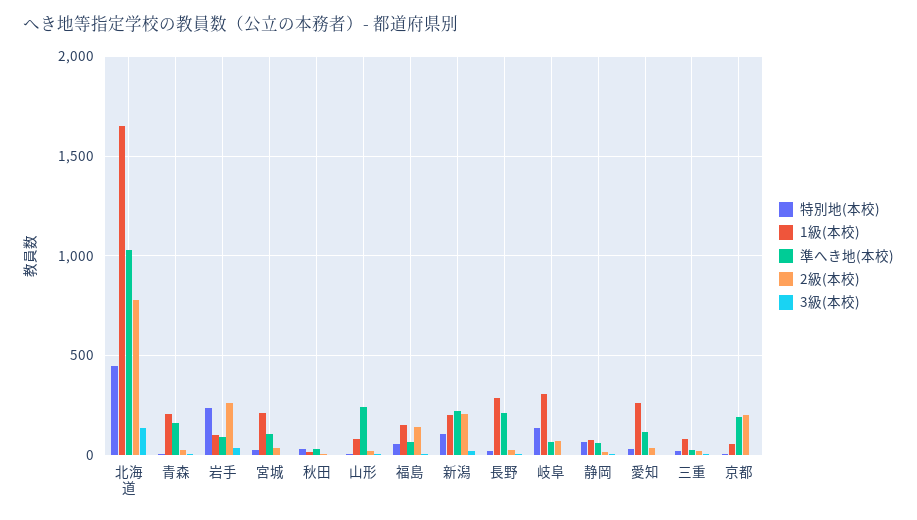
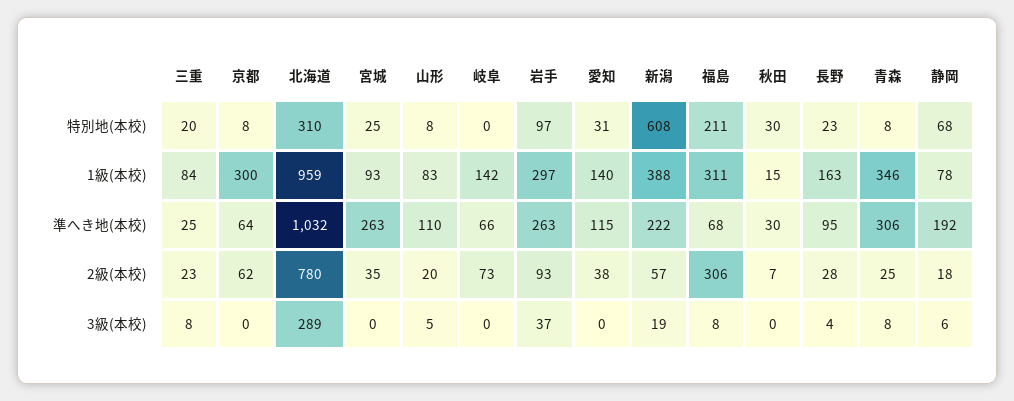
特別地(本校), 北海道: 450 -> 310
1級(本校), 北海道: 1650 -> 959
3級(本校), 北海道: 150 -> 289
1級(本校), 青森: 200 -> 346
準へき地(本校), 青森: 150 -> 306
特別地(本校), 岩手: 250 -> 97
1級(本校), 岩手: 100 -> 297
準へき地(本校), 岩手: 100 -> 263
2級(本校), 岩手: 250 -> 93
1級(本校), 宮城: 200 -> 93
準へき地(本校), 宮城: 100 -> 263
準へき地(本校), 山形: 250 -> 110
特別地(本校), 福島: 50 -> 211
1級(本校), 福島: 150 -> 311
2級(本校), 福島: 150 -> 306
特別地(本校), 新潟: 100 -> 608
1級(本校), 新潟: 200 -> 388
2級(本校), 新潟: 200 -> 57
1級(本校), 長野: 300 -> 163
準へき地(本校), 長野: 200 -> 95
特別地(本校), 岐阜: 150 -> 0
1級(本校), 岐阜: 300 -> 142
準へき地(本校), 静岡: 50 -> 192
1級(本校), 愛知: 250 -> 140
1級(本校), 京都: 50 -> 300
準へき地(本校), 京都: 200 -> 64
2級(本校), 京都: 200 -> 62

